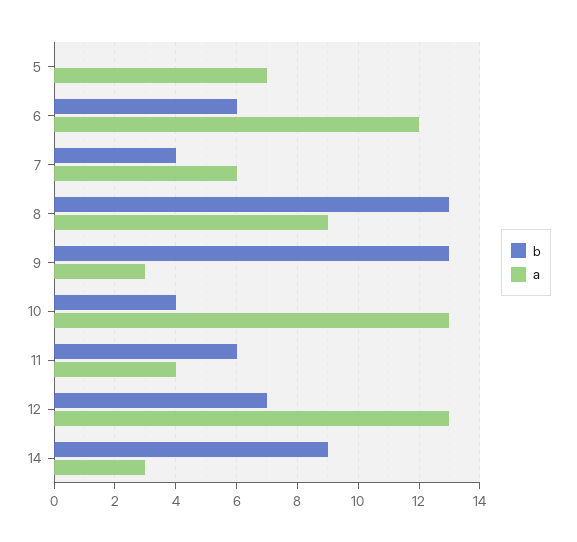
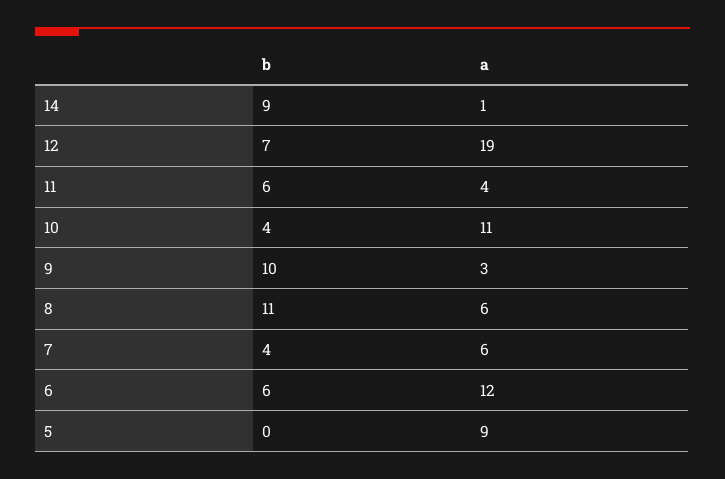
a, 5: 7 -> 9
b, 8: 13 -> 11
a, 8: 9 -> 6
b, 9: 13 -> 10
a, 10: 13 -> 11
a, 12: 13 -> 19
a, 14: 3 -> 1

